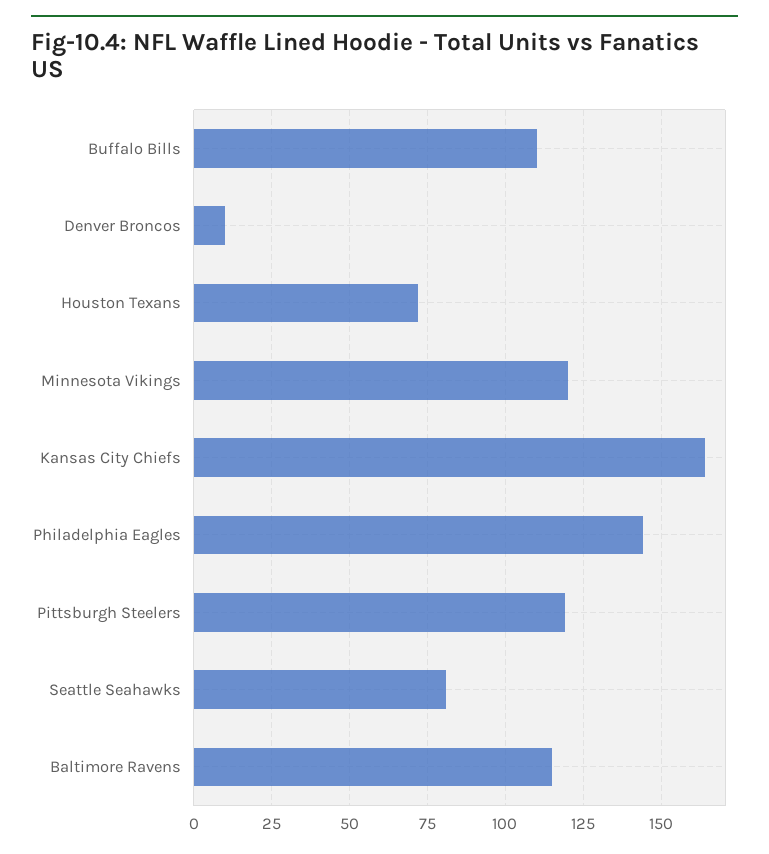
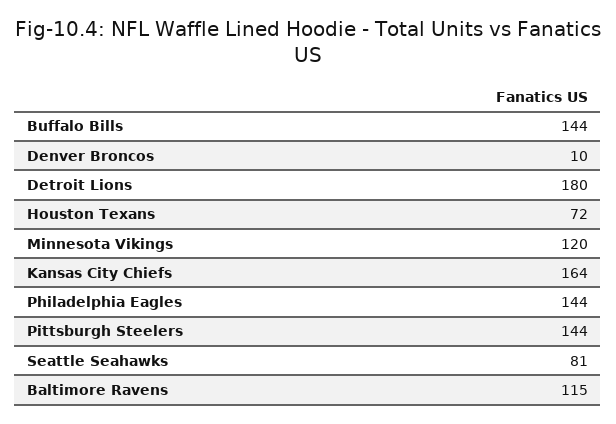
Buffalo Bills: 110 -> 144
Pittsburgh Steelers: 120 -> 144
Detroit Lions: none -> 180

